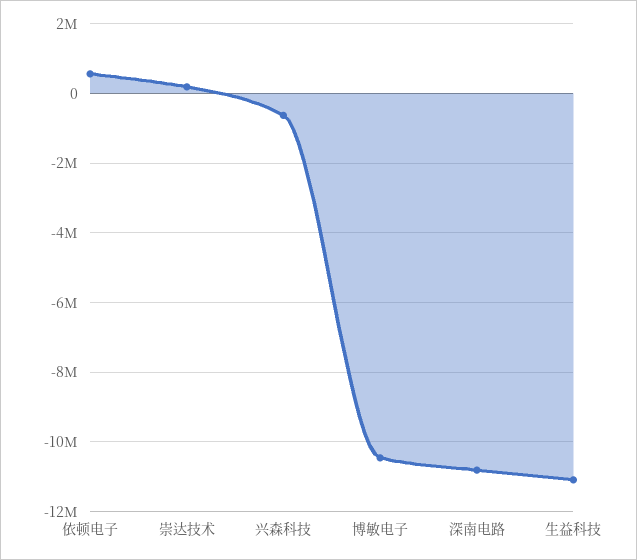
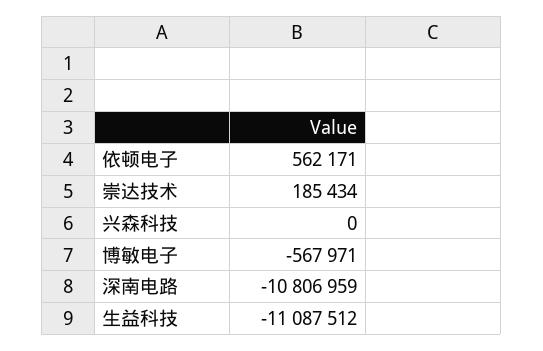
兴森科技: -600000 -> 0
博敏电子: -10400000 -> -567971

